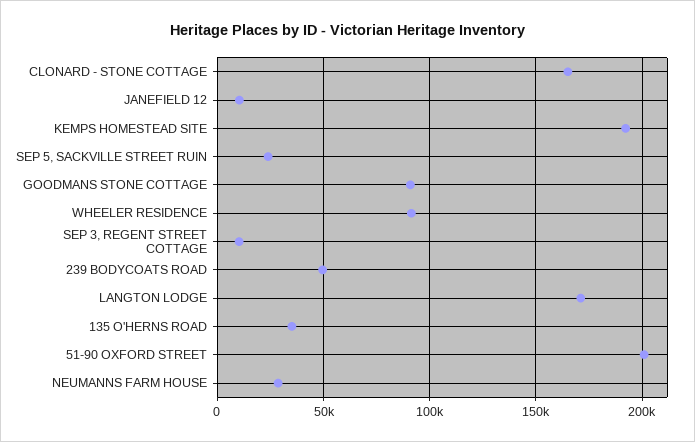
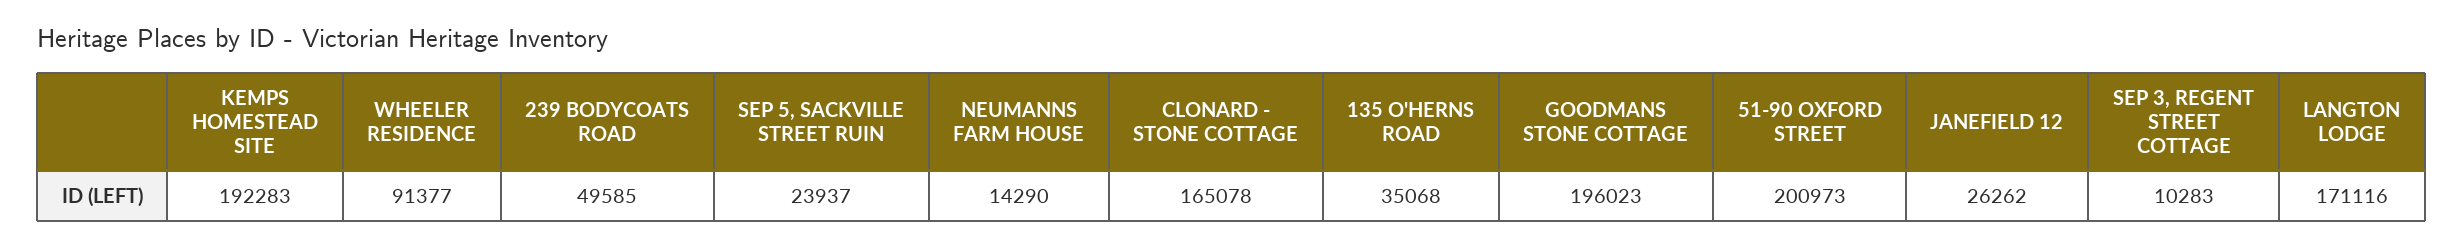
JANEFIELD 12: 10000 -> 26262
GOODMANS STONE COTTAGE: 90000 -> 196023
NEUMANNS FARM HOUSE: 30000 -> 14290

